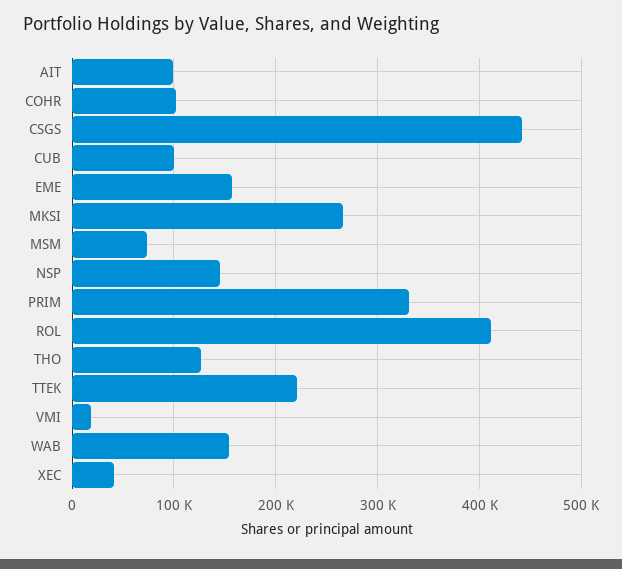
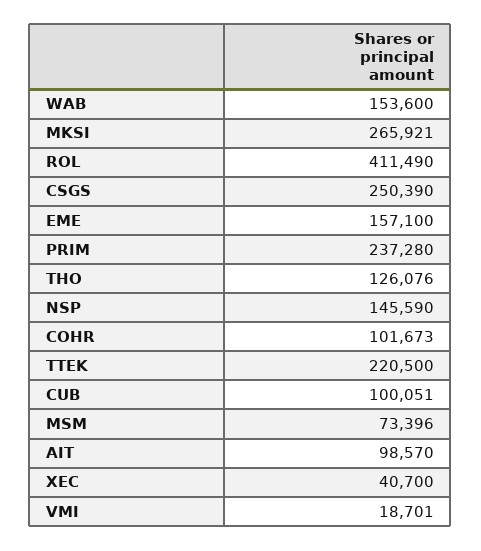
CSGS: 440000 -> 250390
PRIM: 330000 -> 237280

